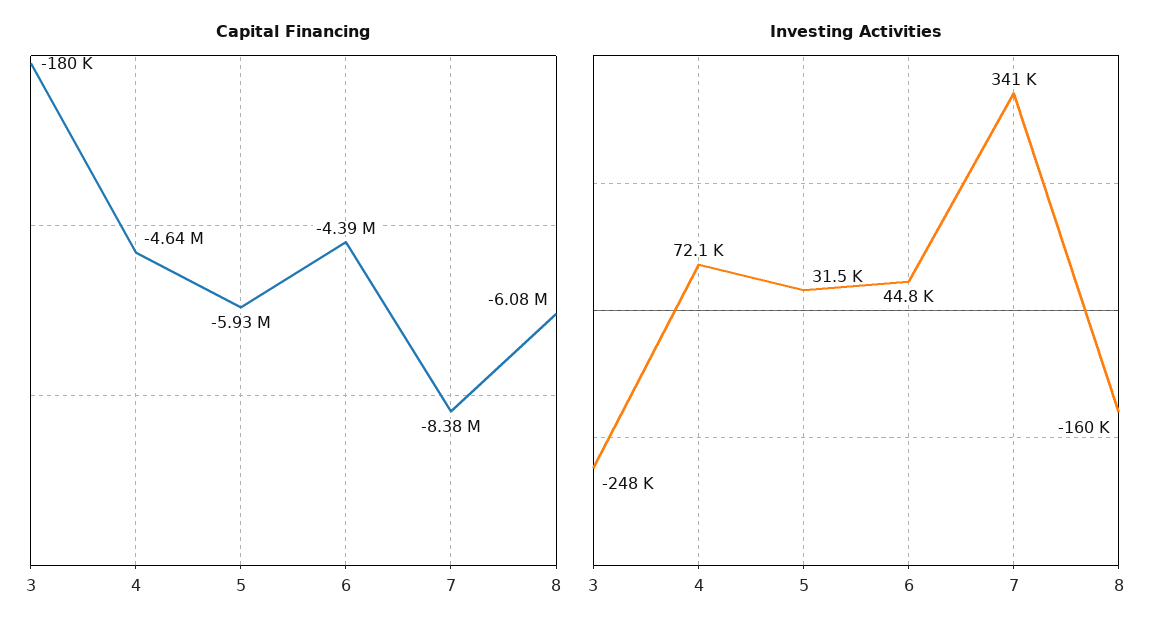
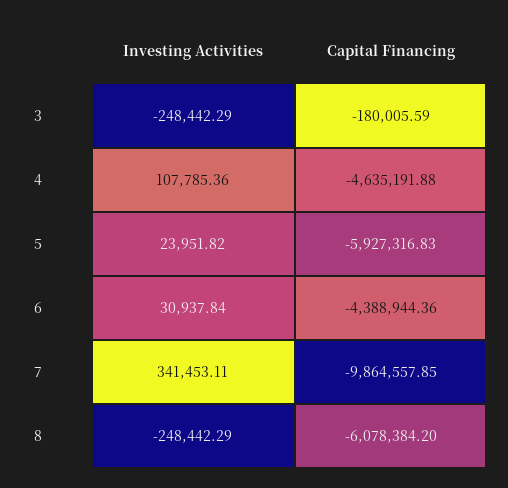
Capital Financing, 7: -8380000 -> -9864557.85
Investing Activities, 4: 72100 -> 107785.36
Investing Activities, 5: 31500 -> 23951.82
Investing Activities, 6: 44800 -> 30937.84
Investing Activities, 8: -160000 -> -248442.29

